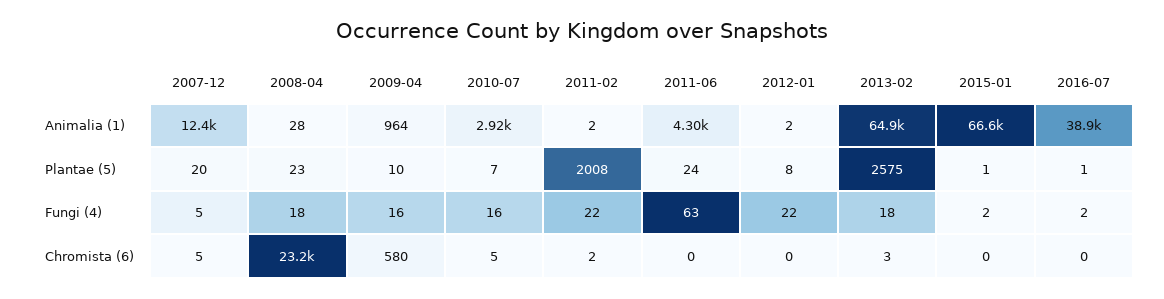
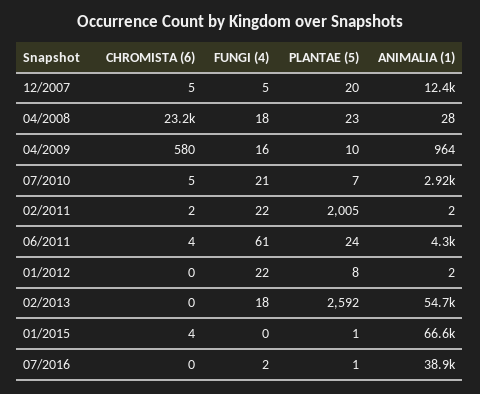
2013-02, Animalia (1): 64900 -> 54700
2011-02, Plantae (5): 2008 -> 2005
2013-02, Plantae (5): 2575 -> 2592
2010-07, Fungi (4): 16 -> 21
2011-06, Fungi (4): 63 -> 61
2015-01, Fungi (4): 2 -> 0
2011-06, Chromista (6): 0 -> 4
2013-02, Chromista (6): 3 -> 0
2015-01, Chromista (6): 0 -> 4

